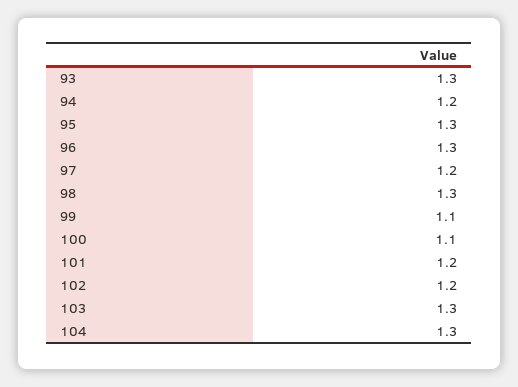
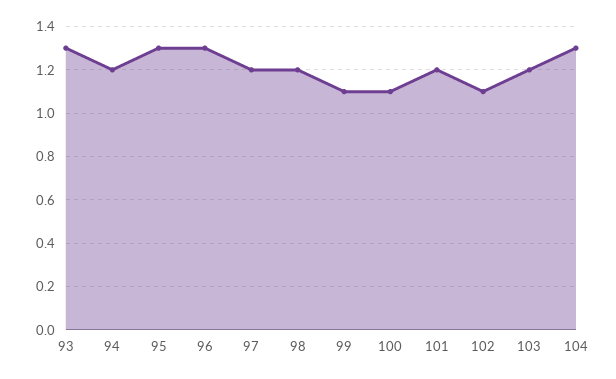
98: 1.3 -> 1.2
102: 1.2 -> 1.1
103: 1.3 -> 1.2

